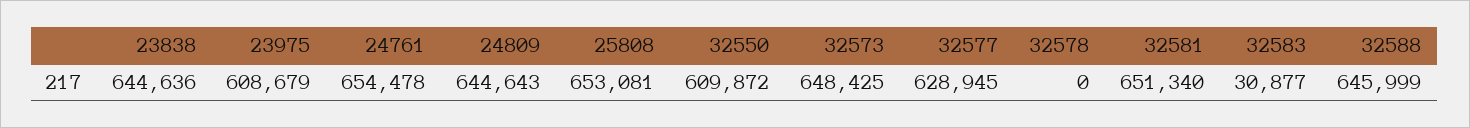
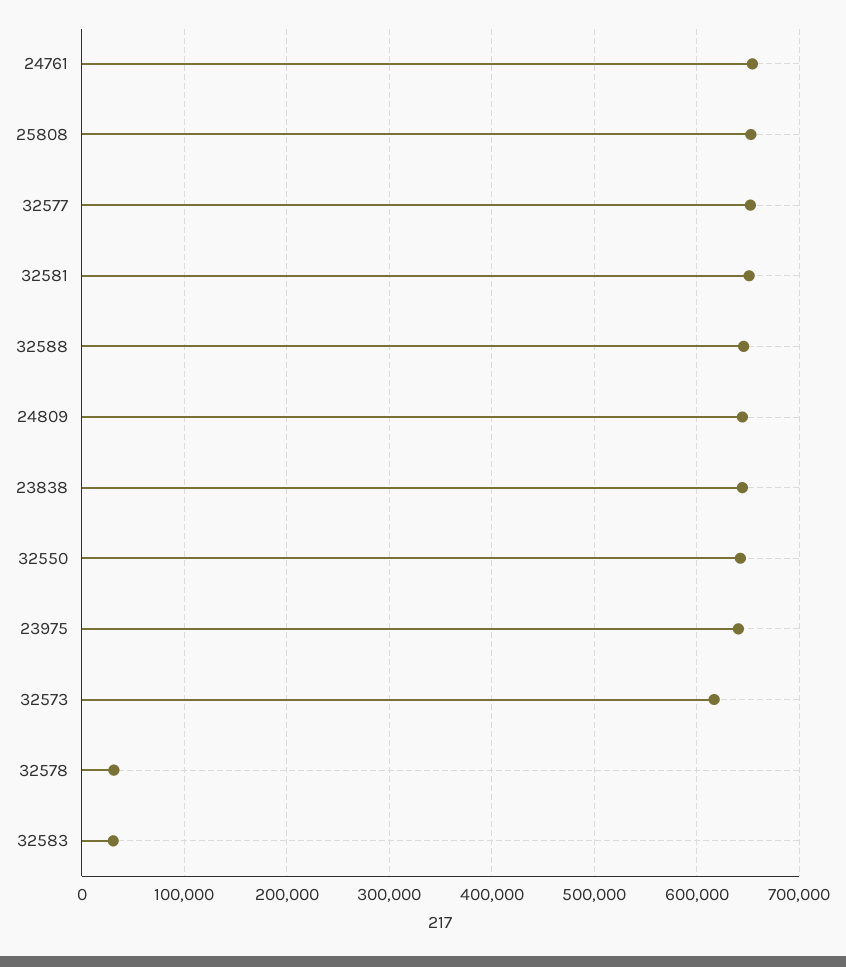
23975: 608679 -> 640000
32550: 609872 -> 640000
32573: 648425 -> 620000
32577: 628945 -> 650000
32578: 0 -> 30000

